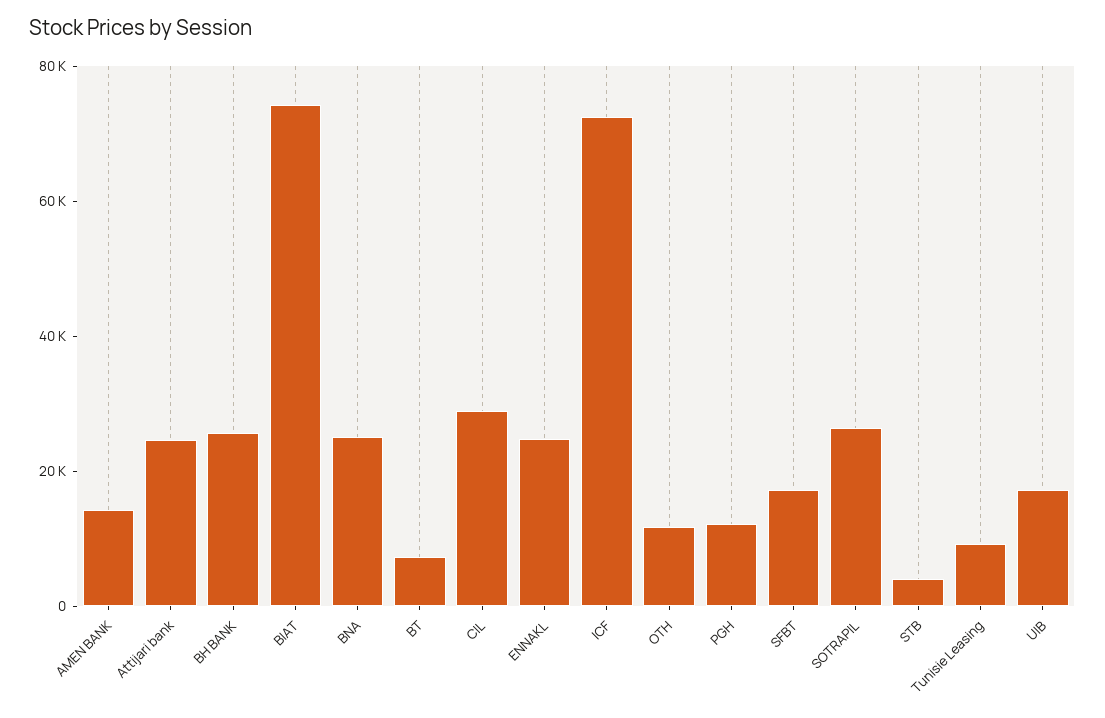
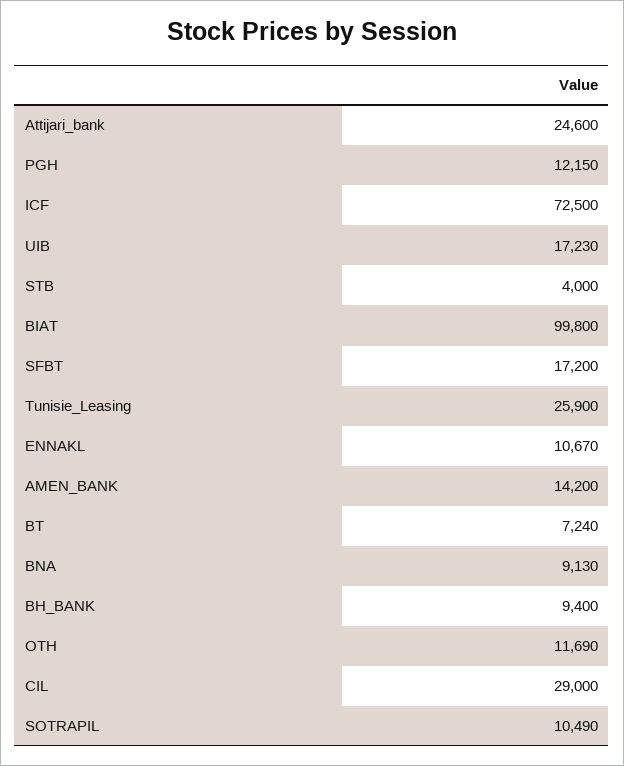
BH BANK: 25000 -> 9400
BIAT: 75000 -> 99800
BNA: 25000 -> 9130
ENNAKL: 25000 -> 10670
SOTRAPIL: 25000 -> 10490
Tunisie Leasing: 10000 -> 25900

